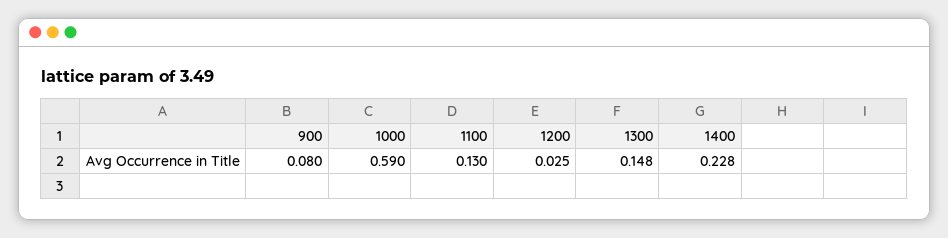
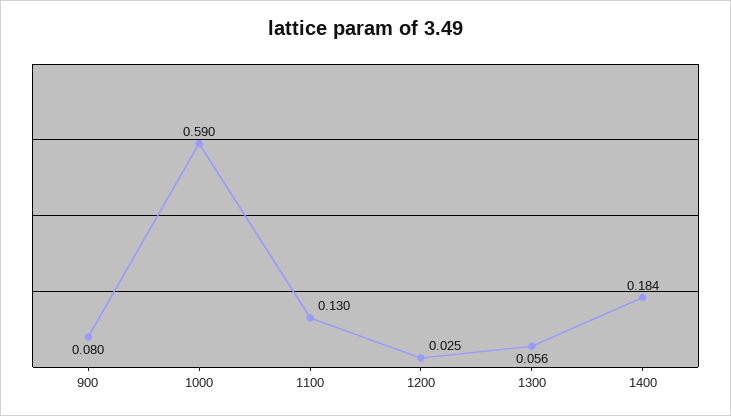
1300: 0.148 -> 0.056
1400: 0.228 -> 0.184

